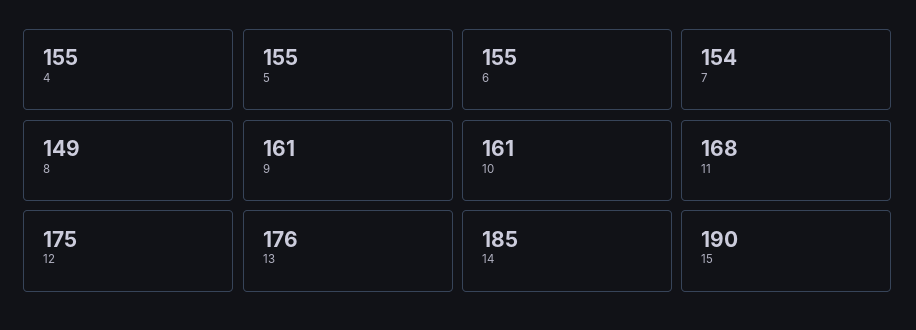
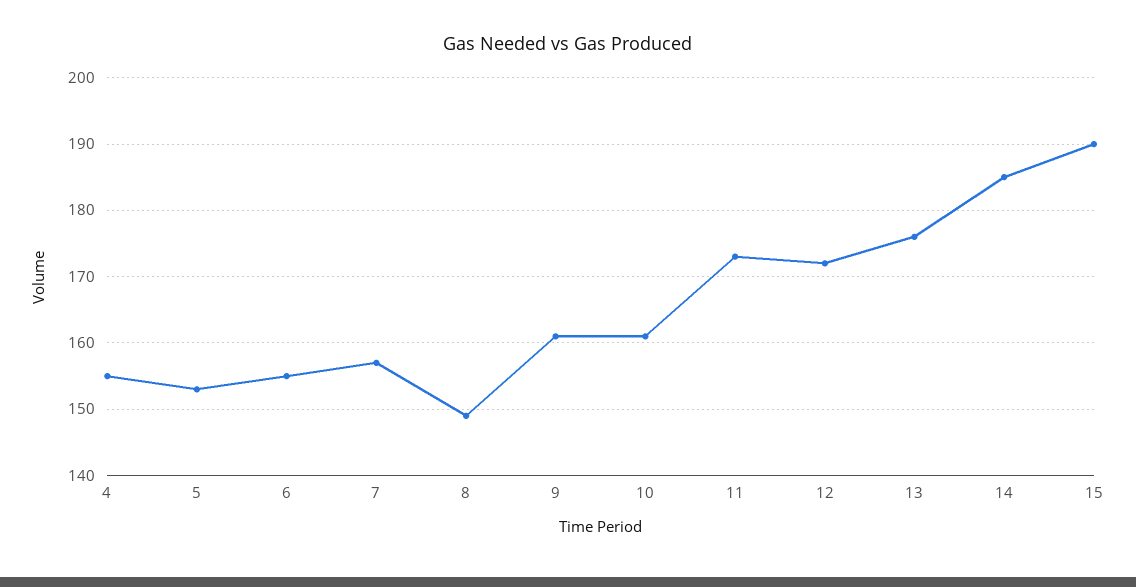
5: 155 -> 153
7: 154 -> 157
11: 168 -> 173
12: 175 -> 172

